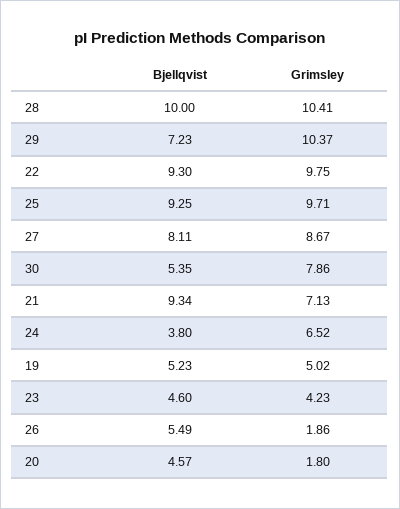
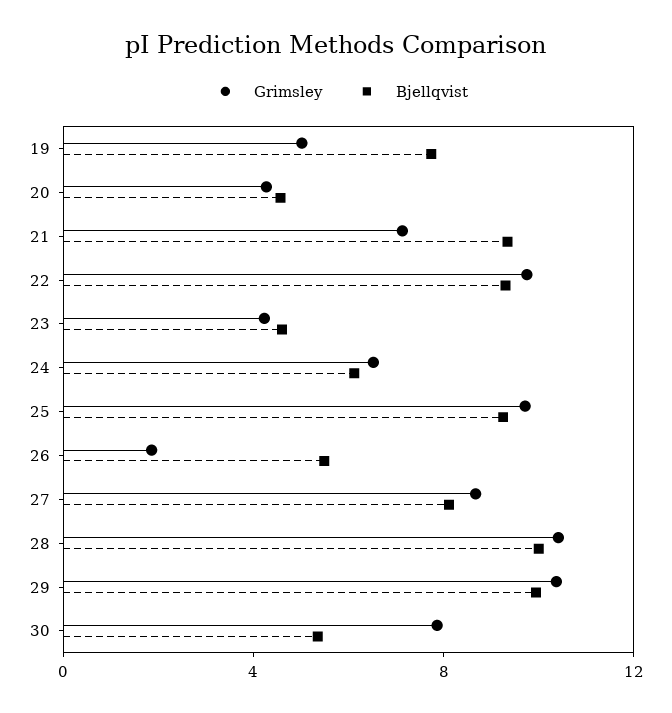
Bjellqvist, 29: 7.23 -> 10
Bjellqvist, 24: 3.8 -> 6
Bjellqvist, 19: 5.23 -> 8
Grimsley, 20: 1.8 -> 4

